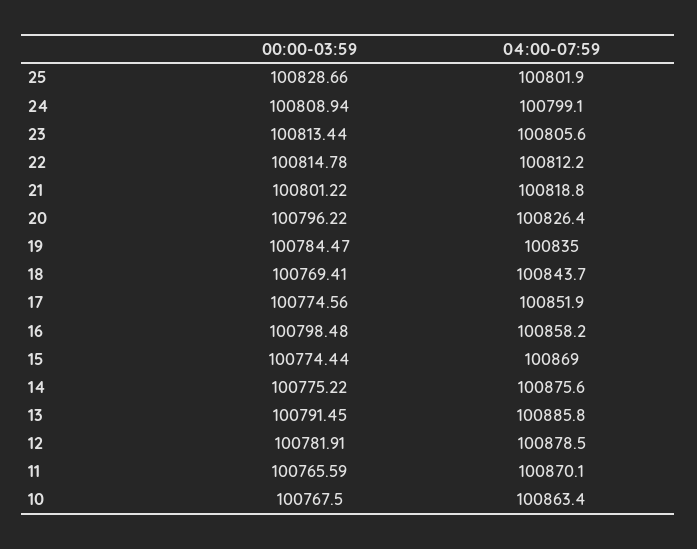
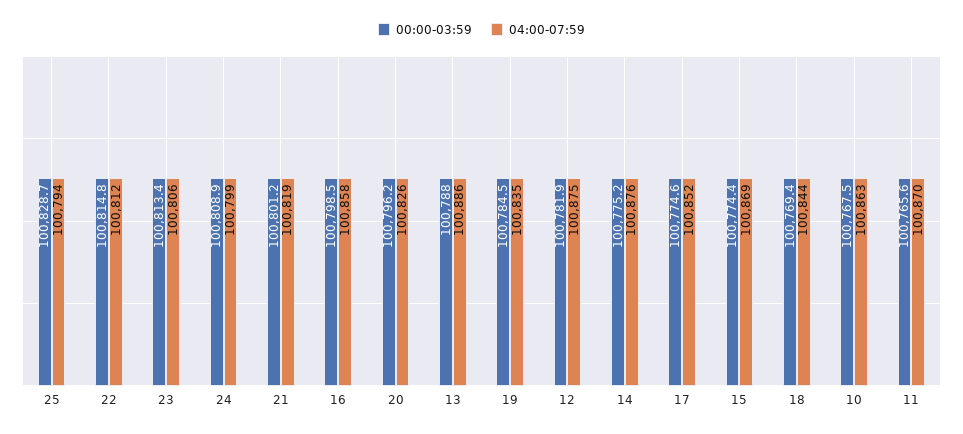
04:00-07:59, 25: 100801.9 -> 100794
00:00-03:59, 13: 100791.45 -> 100788
04:00-07:59, 12: 100878.5 -> 100875

